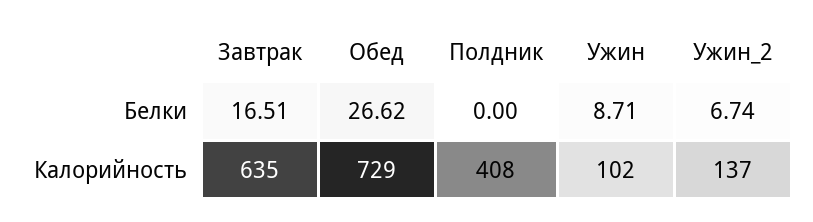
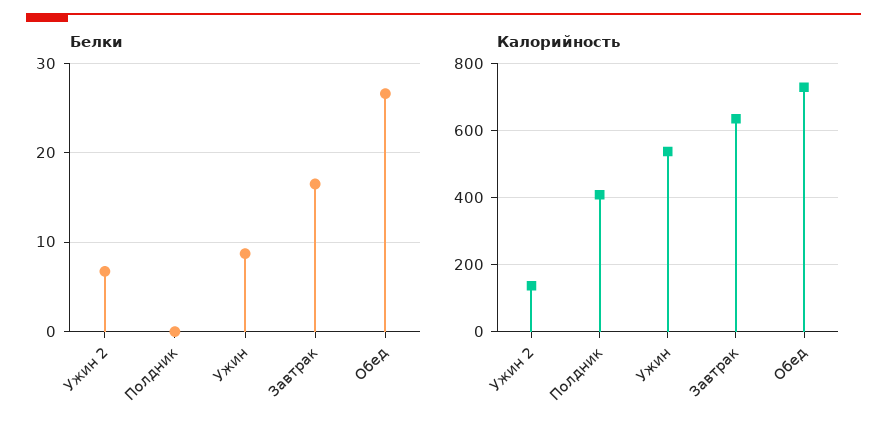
Калорийность, Ужин: 102 -> 540

